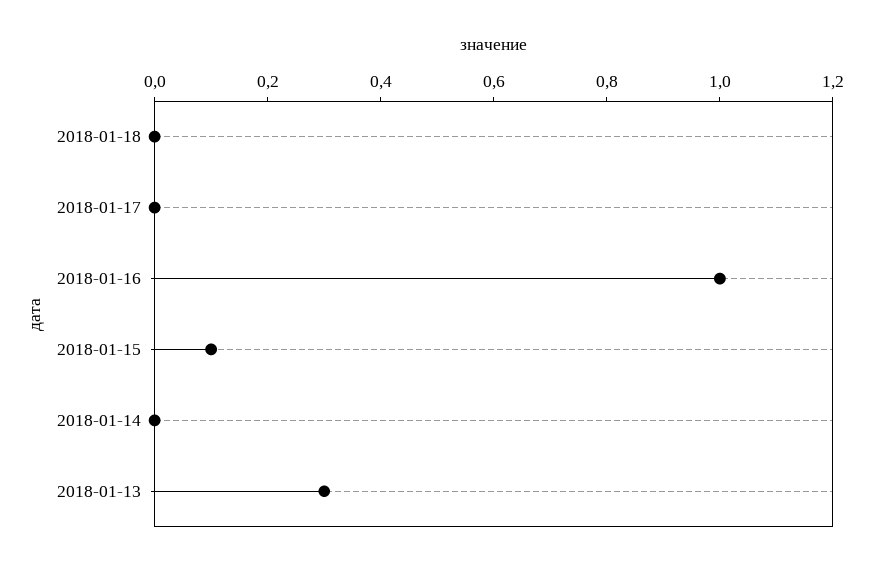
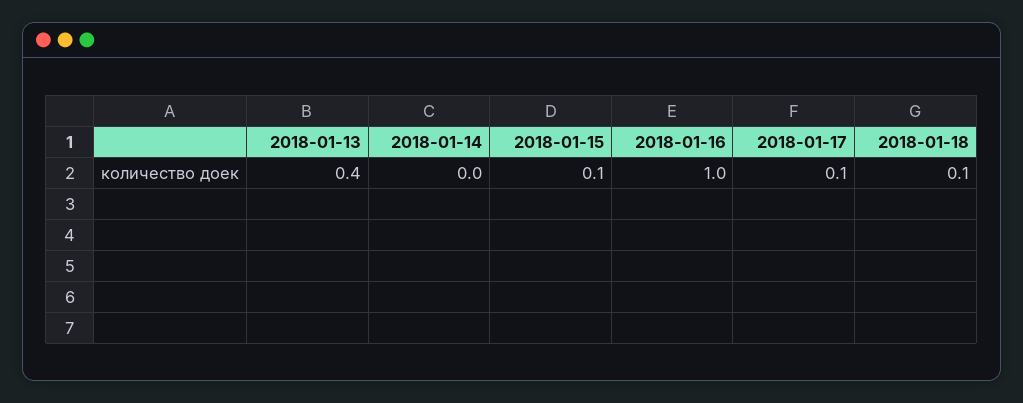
2018-01-18: 0 -> 0.1
2018-01-17: 0 -> 0.1
2018-01-13: 0.3 -> 0.4

